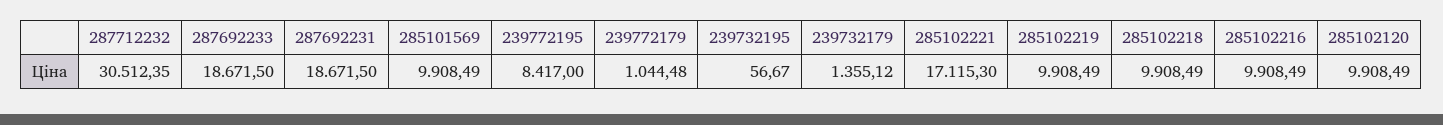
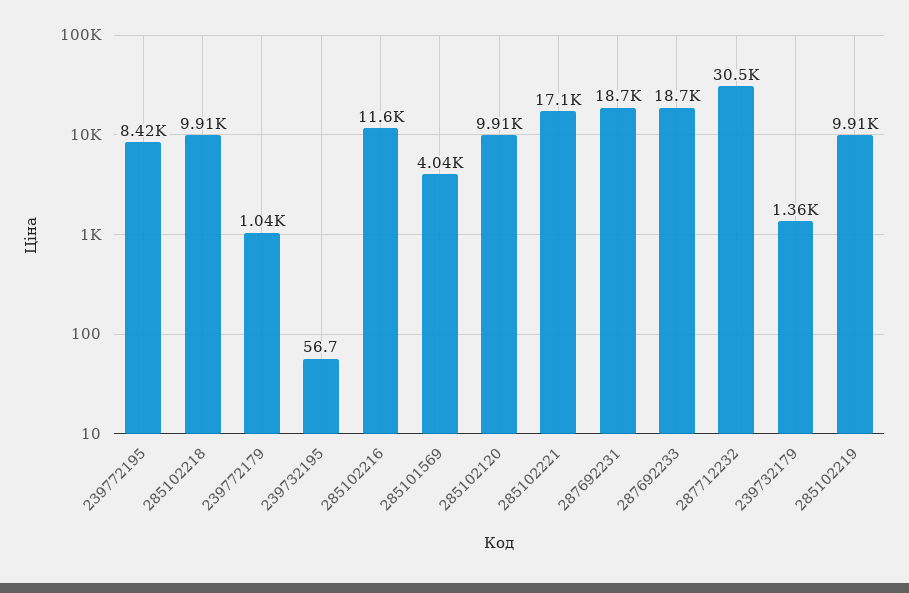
285101569: 9908.49 -> 4040
285102216: 9908.49 -> 11600

